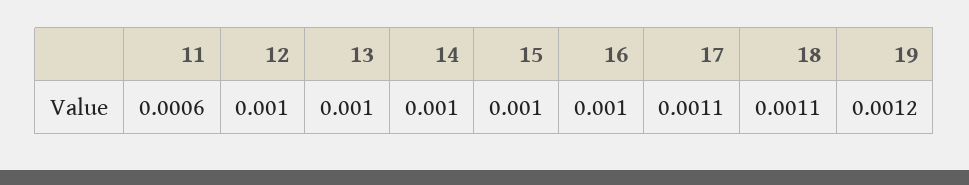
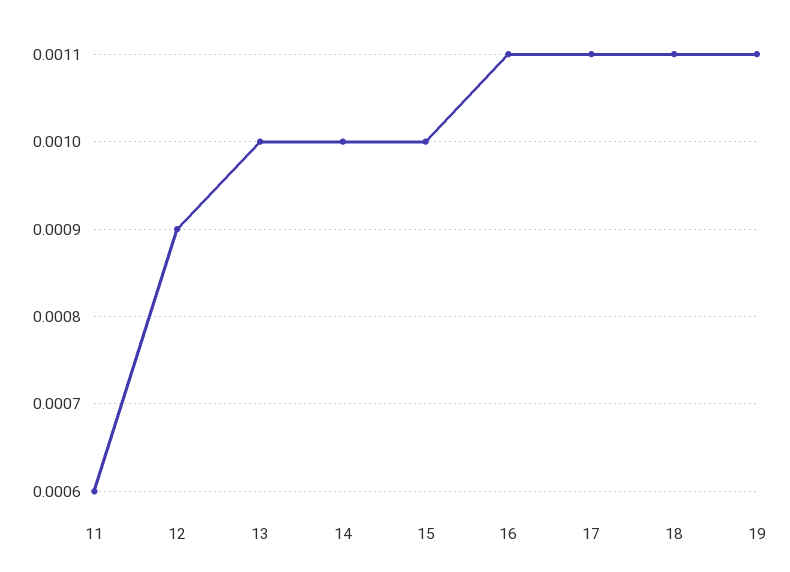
12: 0.001 -> 0.0009
16: 0.001 -> 0.0011
19: 0.0012 -> 0.0011

